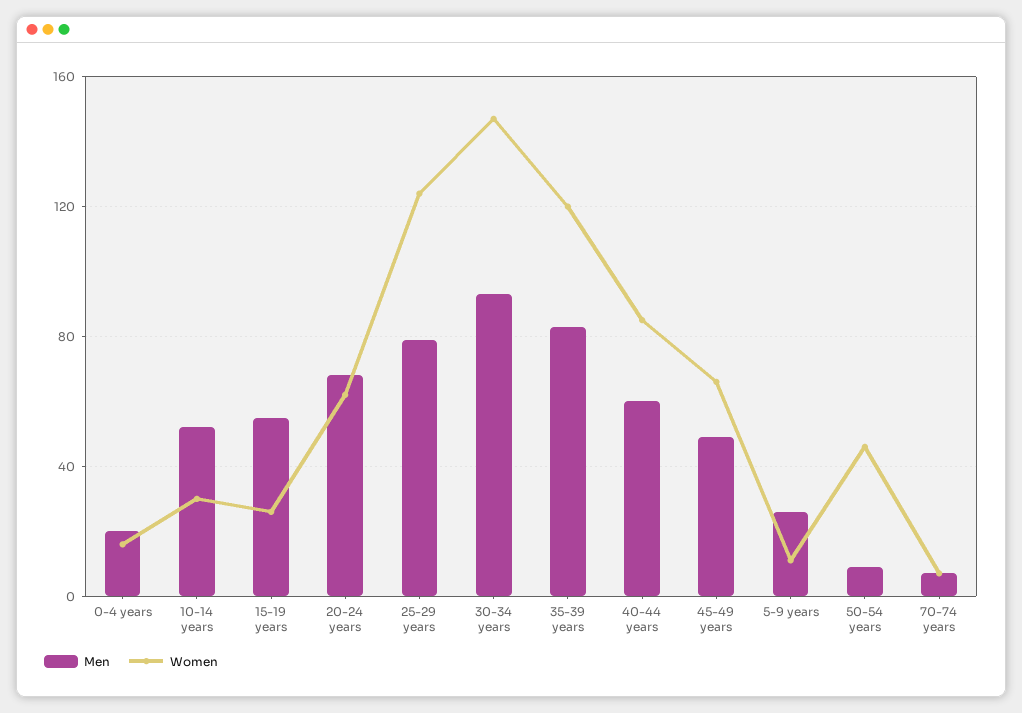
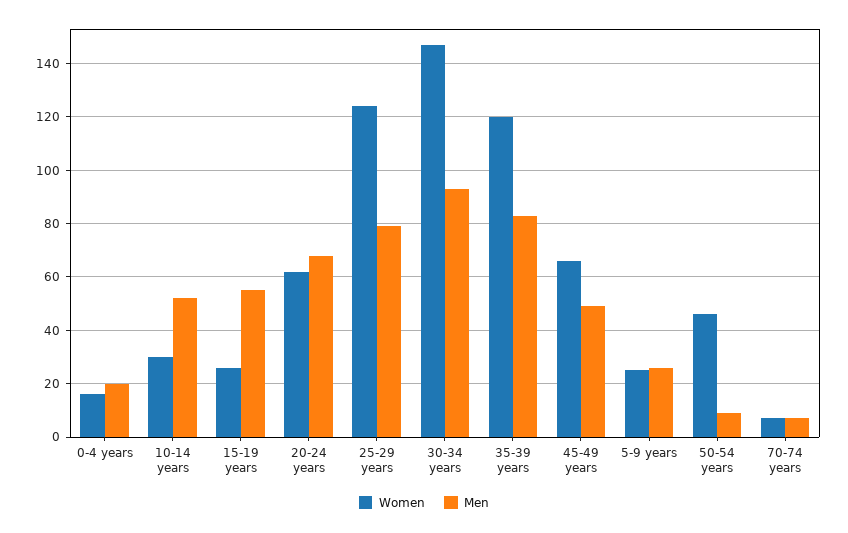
Men, 40-44 years: 60 -> none
Women, 40-44 years: 85 -> none
Women, 5-9 years: 10 -> 25

